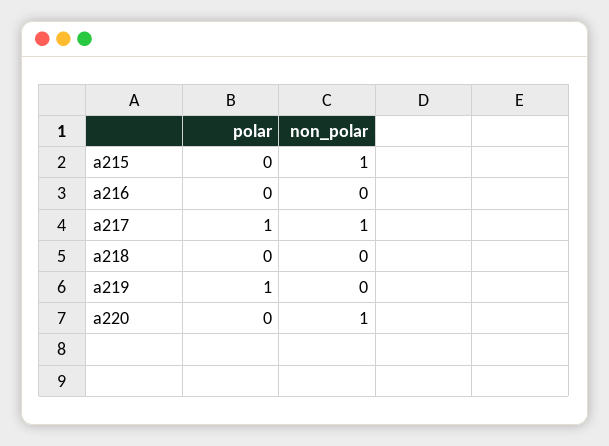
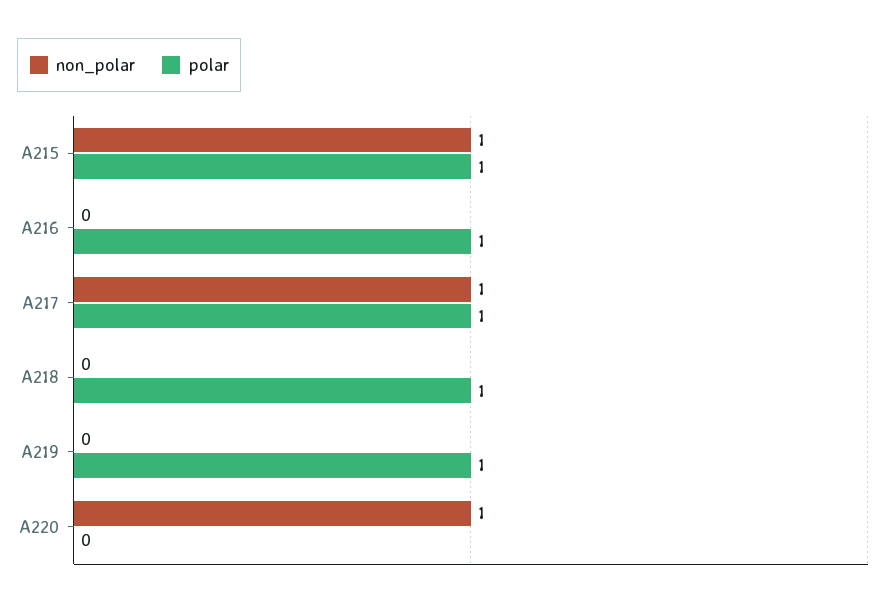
polar, a215: 0 -> 1
polar, a216: 0 -> 1
polar, a218: 0 -> 1

